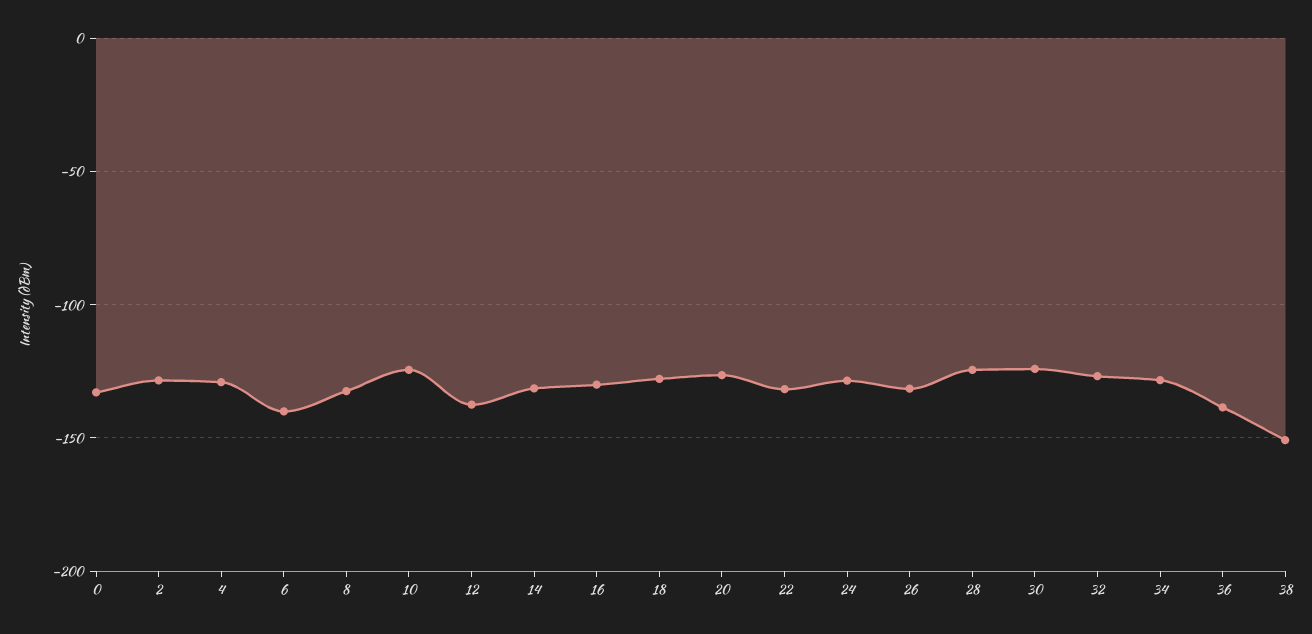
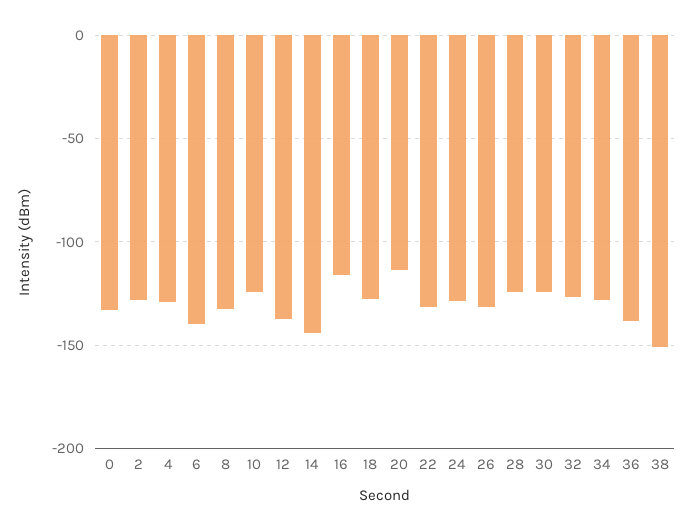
14: -130 -> -145
16: -130 -> -115
20: -125 -> -115

